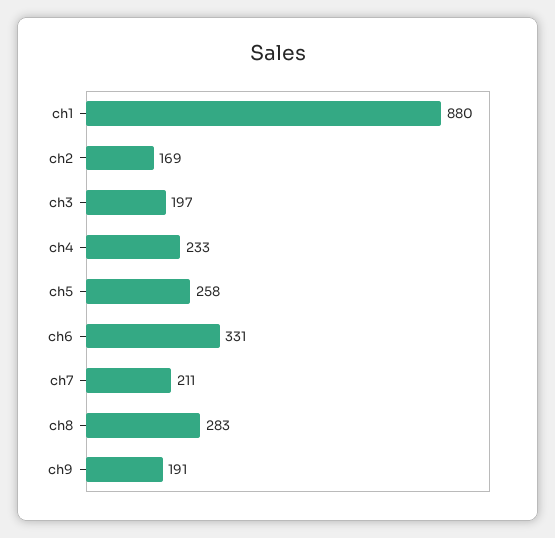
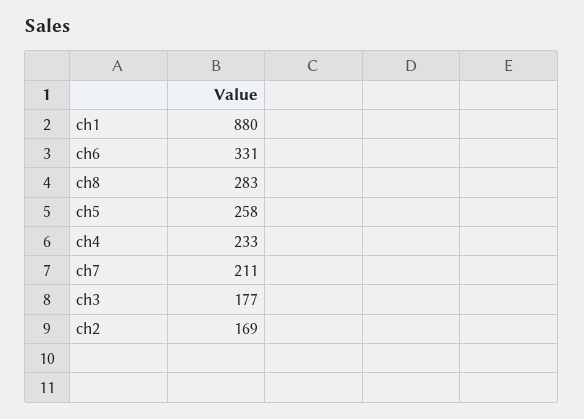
ch3: 197 -> 177
ch9: 191 -> none

